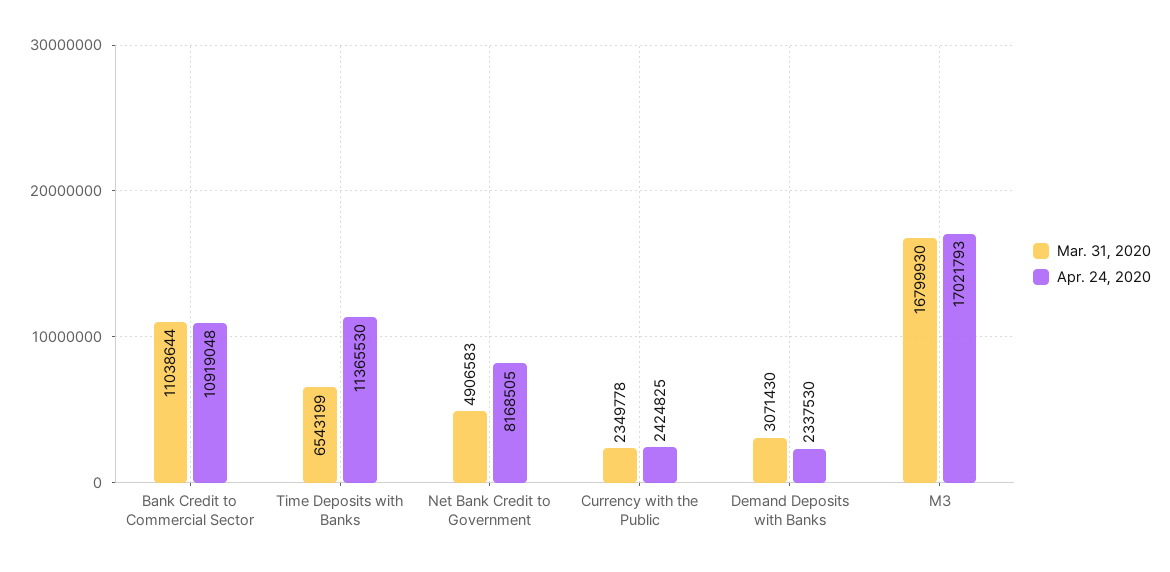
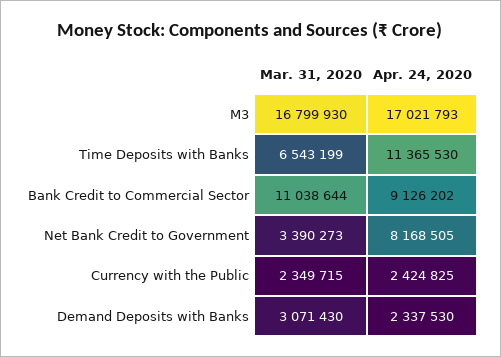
Apr. 24, 2020, Bank Credit to Commercial Sector: 10919048 -> 9126202
Mar. 31, 2020, Net Bank Credit to Government: 4906583 -> 3390273
Mar. 31, 2020, Currency with the Public: 2349778 -> 2349715

